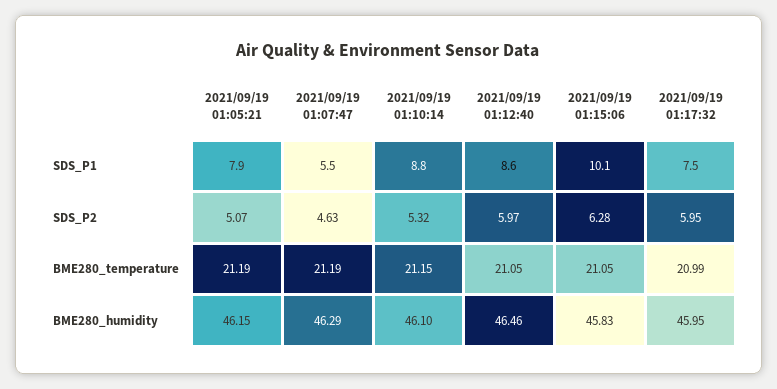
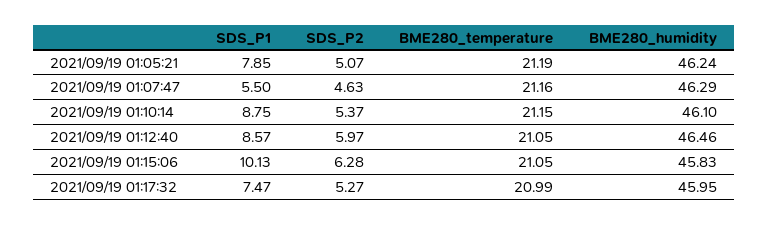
2021/09/19 01:10:14, SDS_P2: 5.32 -> 5.37
2021/09/19 01:17:32, SDS_P2: 5.95 -> 5.27
2021/09/19 01:07:47, BME280_temperature: 21.19 -> 21.16
2021/09/19 01:05:21, BME280_humidity: 46.15 -> 46.24

